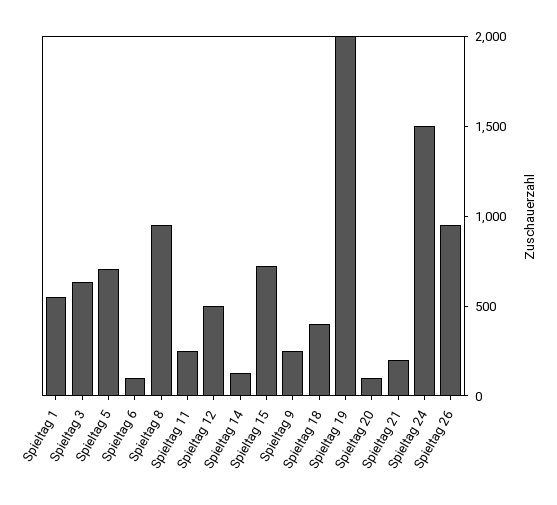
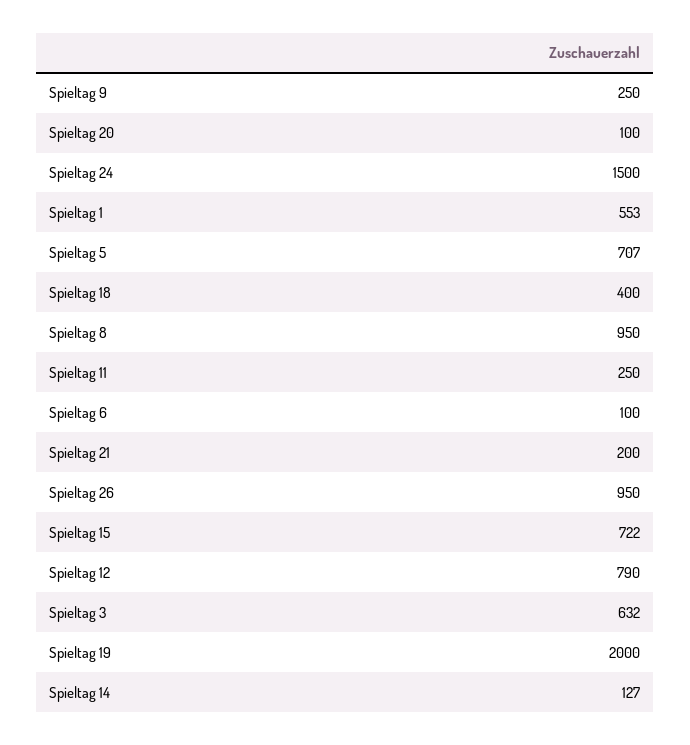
Spieltag 12: 500 -> 790

